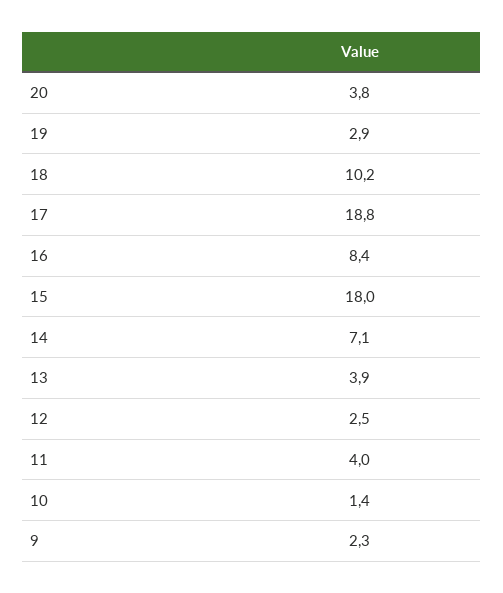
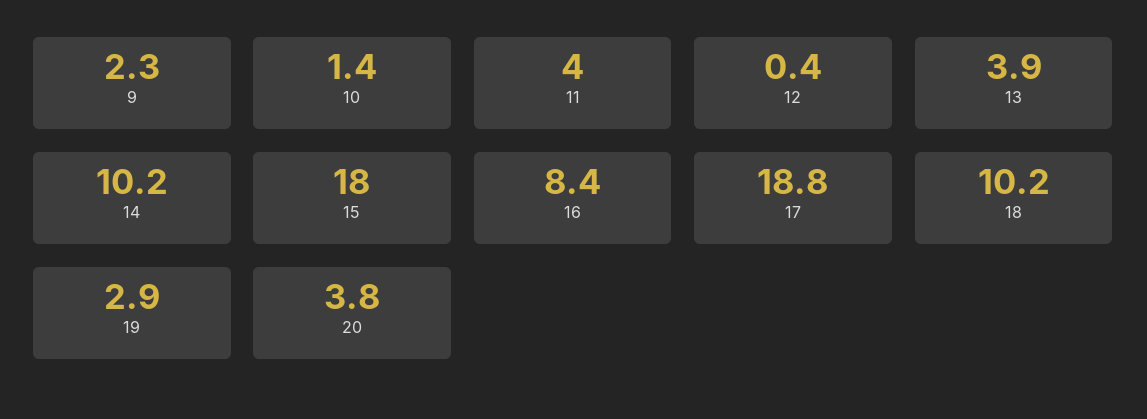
14: 7.1 -> 10.2
12: 2.5 -> 0.4

